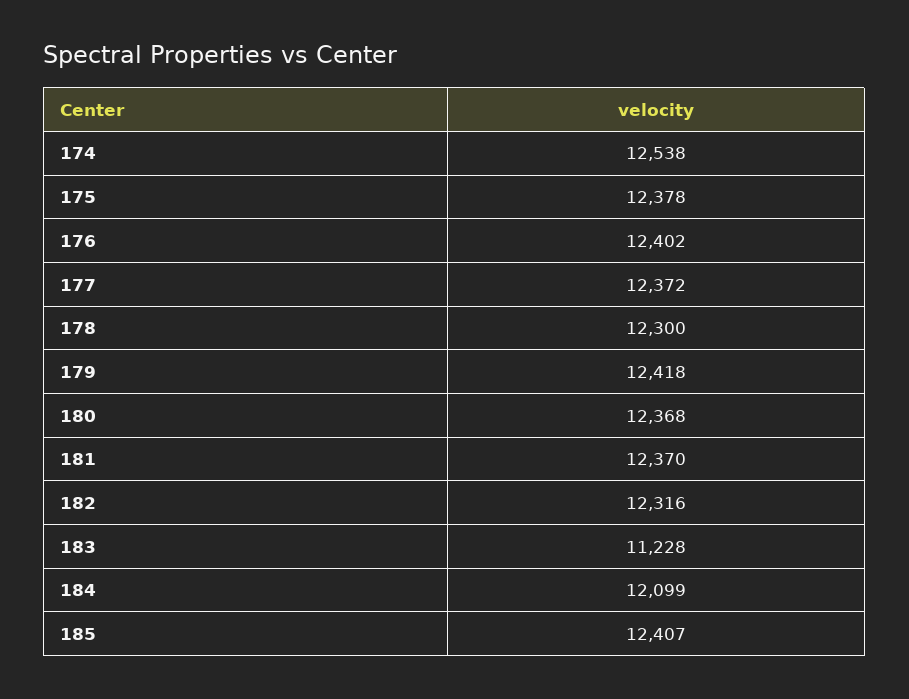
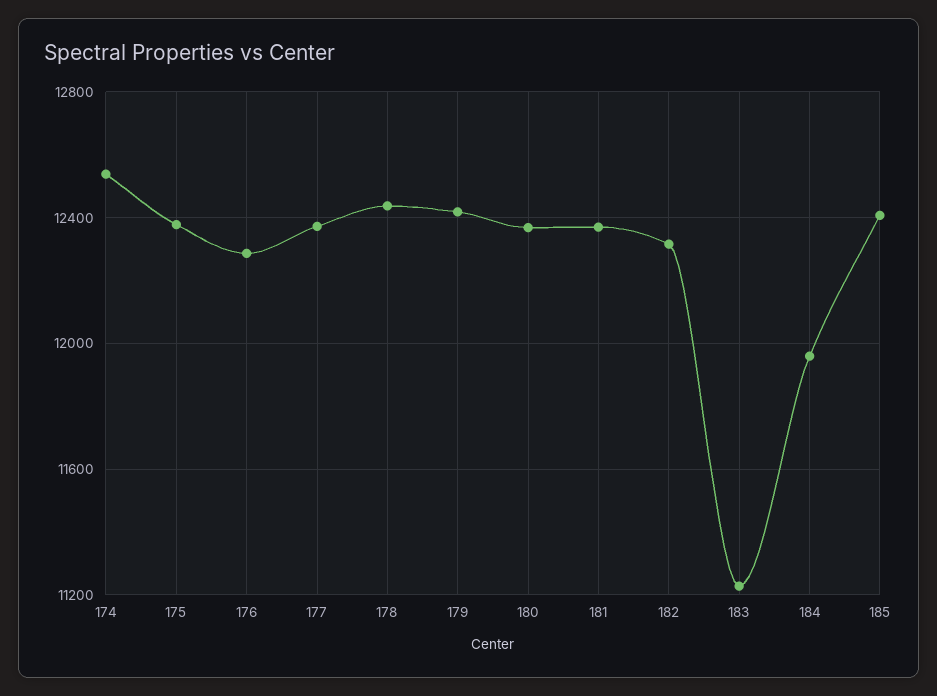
176: 12402 -> 12300
178: 12300 -> 12450
184: 12099 -> 11950

